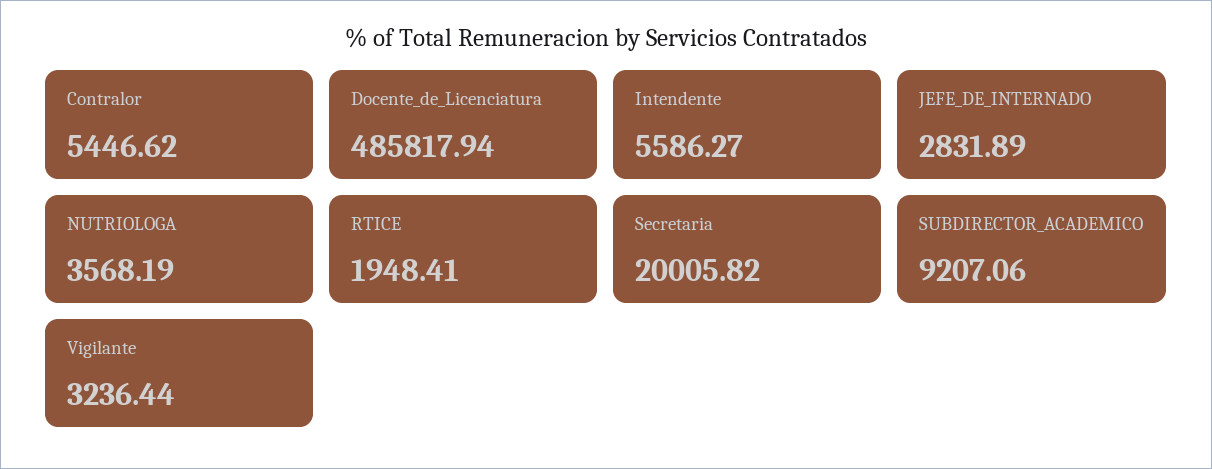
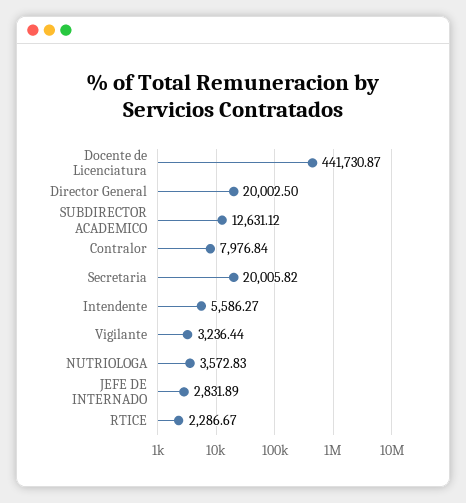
Contralor: 5446.62 -> 7976.84
Docente_de_Licenciatura: 485817.94 -> 441730.87
NUTRIOLOGA: 3568.19 -> 3572.83
RTICE: 1948.41 -> 2286.67
SUBDIRECTOR_ACADEMICO: 9207.06 -> 12631.12
Director General: none -> 20002.5

